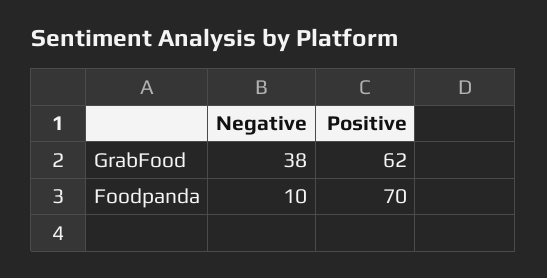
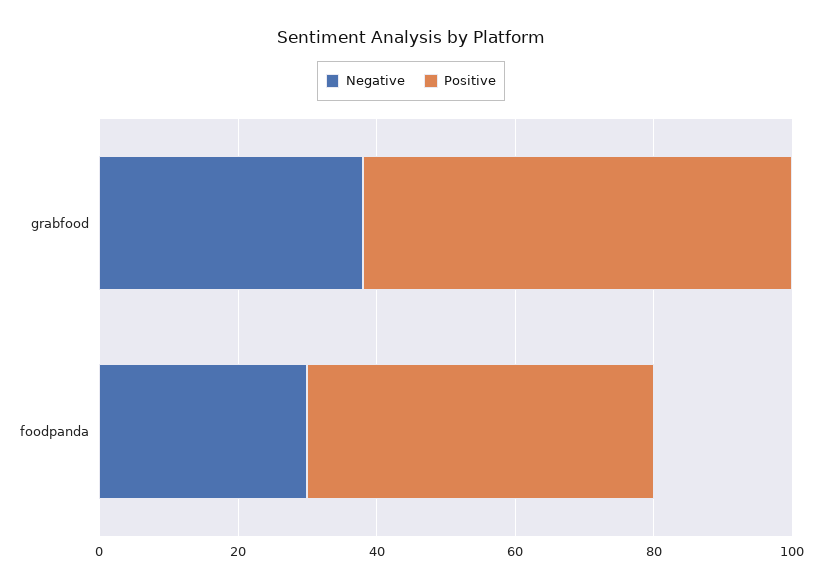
Negative, Foodpanda: 10 -> 30
Positive, Foodpanda: 70 -> 50

